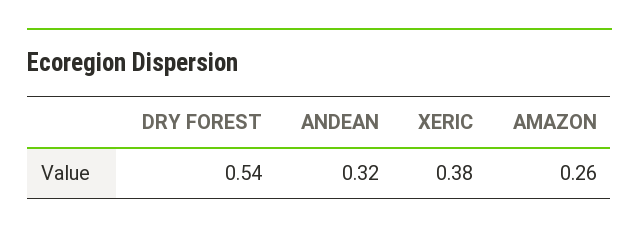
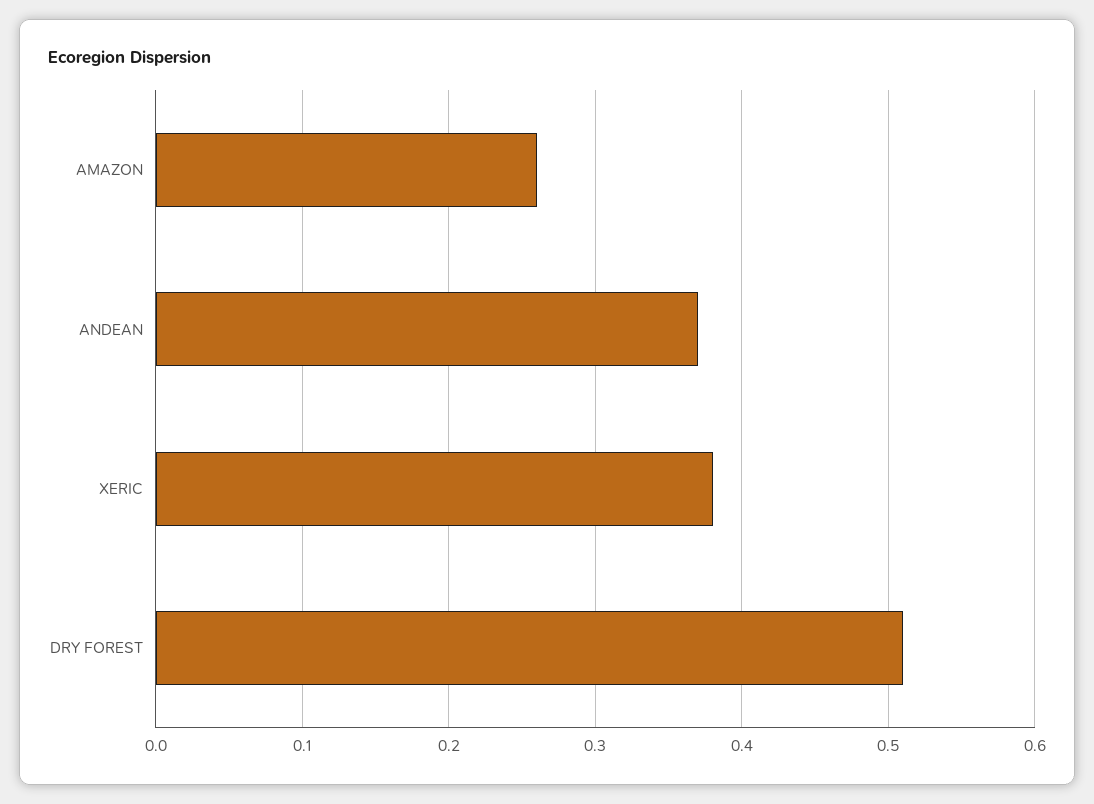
DRY FOREST: 0.54 -> 0.51
ANDEAN: 0.32 -> 0.37

